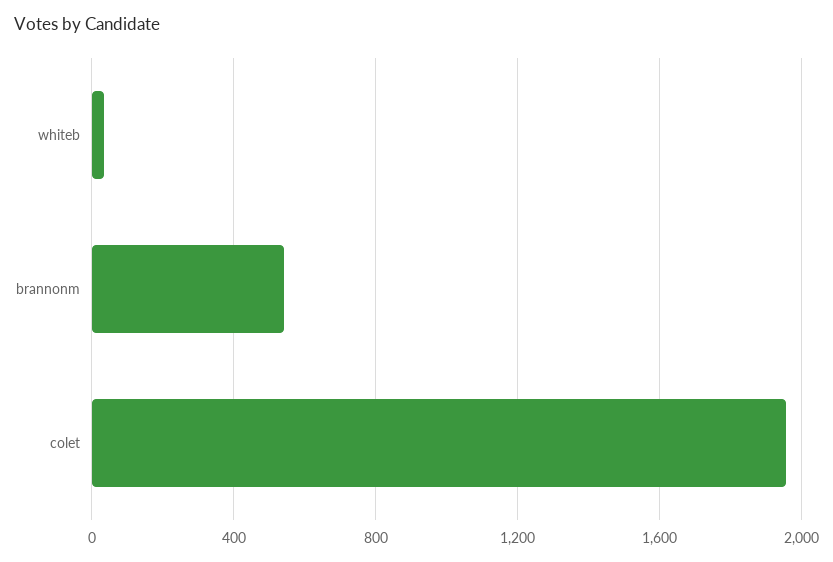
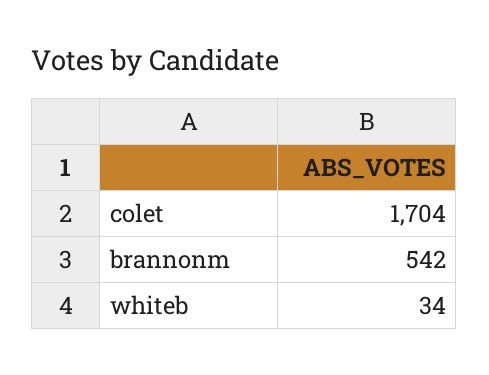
colet: 1950 -> 1704

